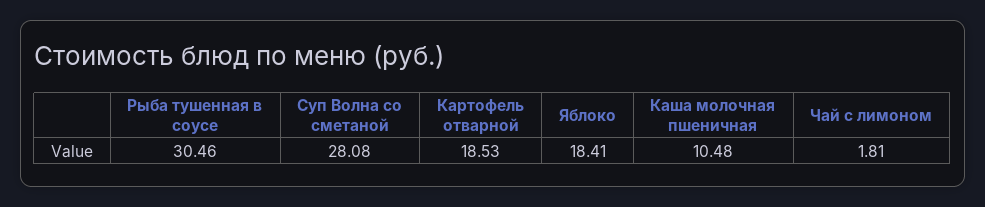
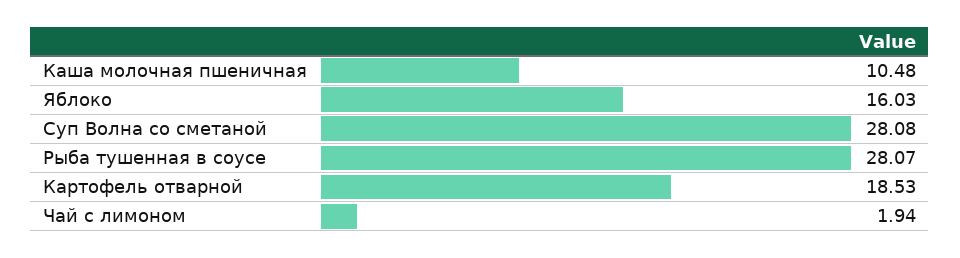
Рыба тушенная в соусе: 30.46 -> 28.07
Яблоко: 18.41 -> 16.03
Чай с лимоном: 1.81 -> 1.94

